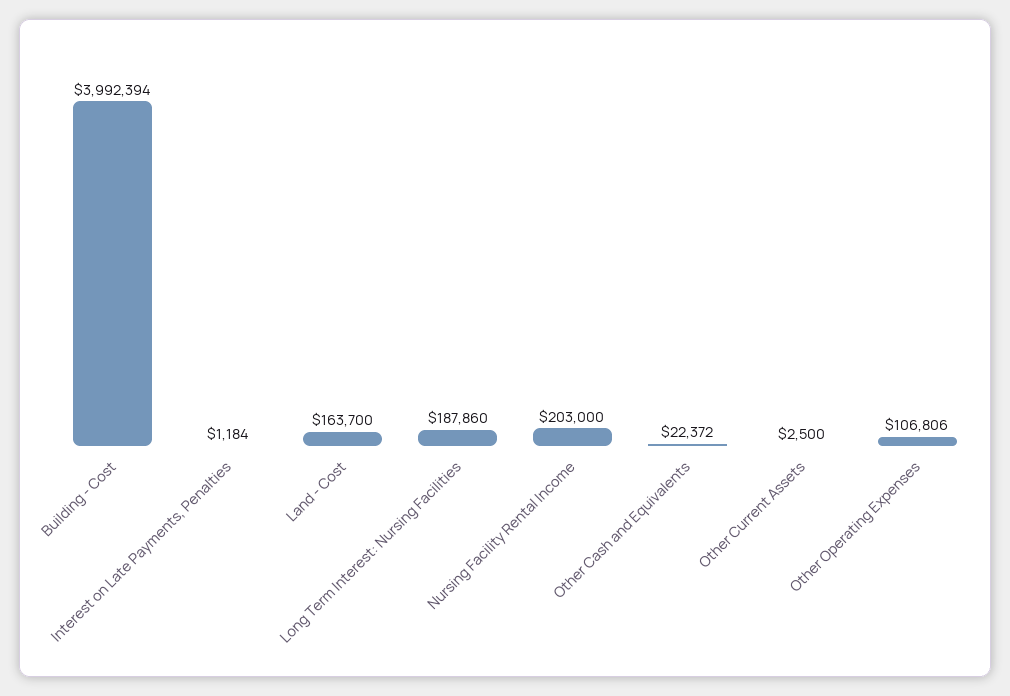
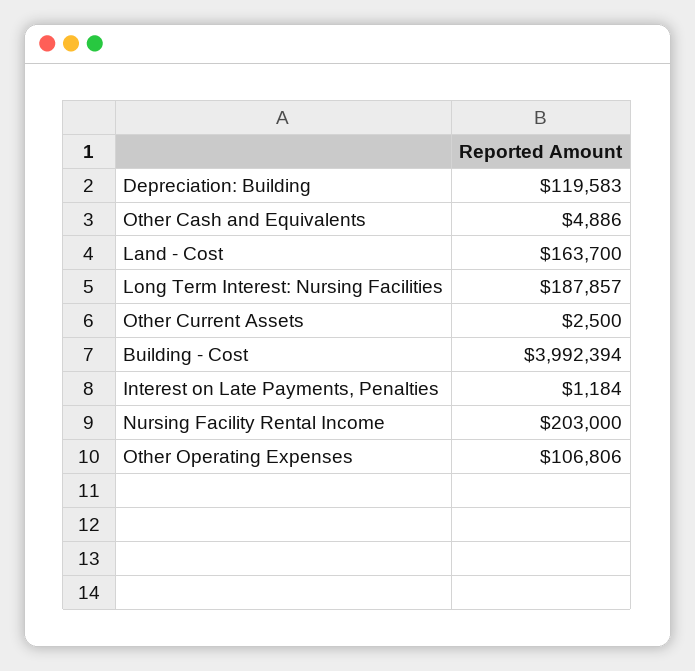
Long Term Interest: Nursing Facilities: 187860 -> 187857
Other Cash and Equivalents: 22372 -> 4886
Depreciation: Building: none -> 119583

